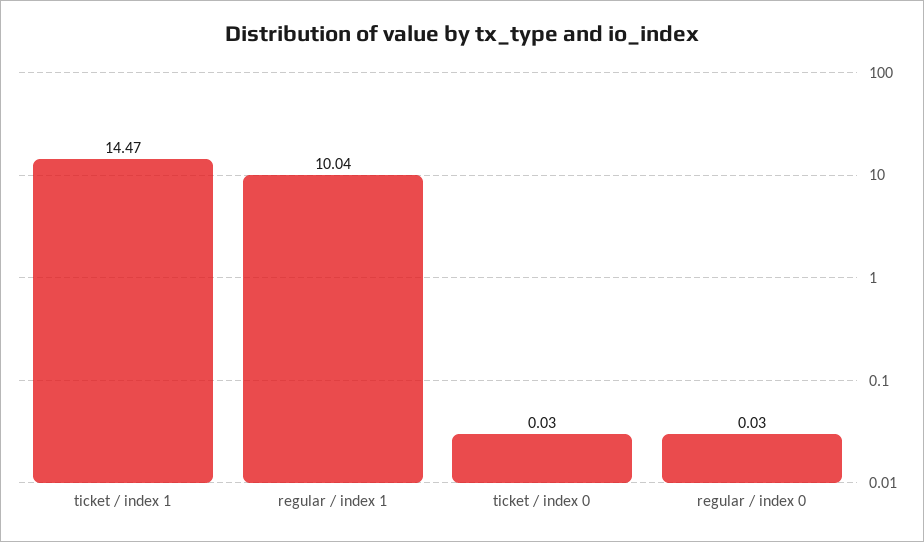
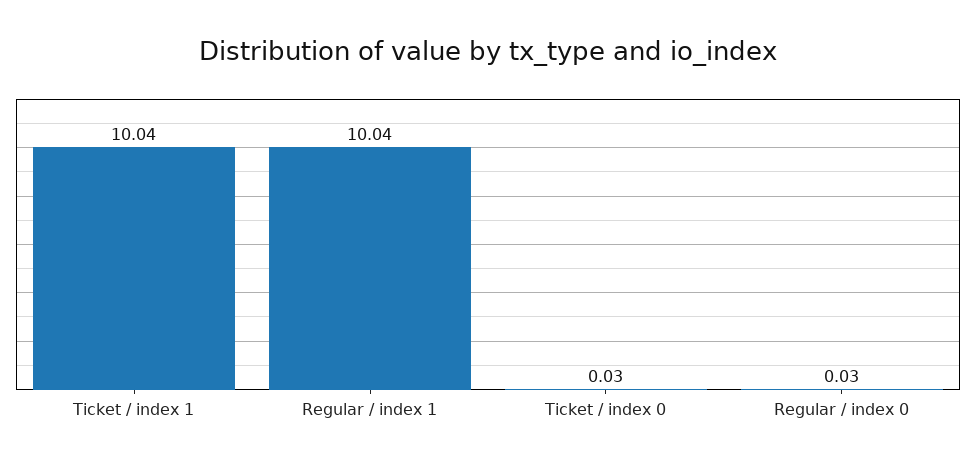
ticket / index 1: 14.47 -> 10.04

